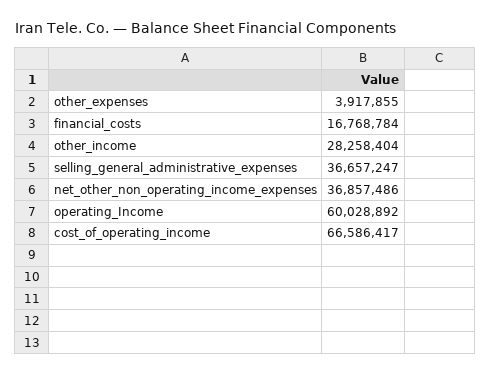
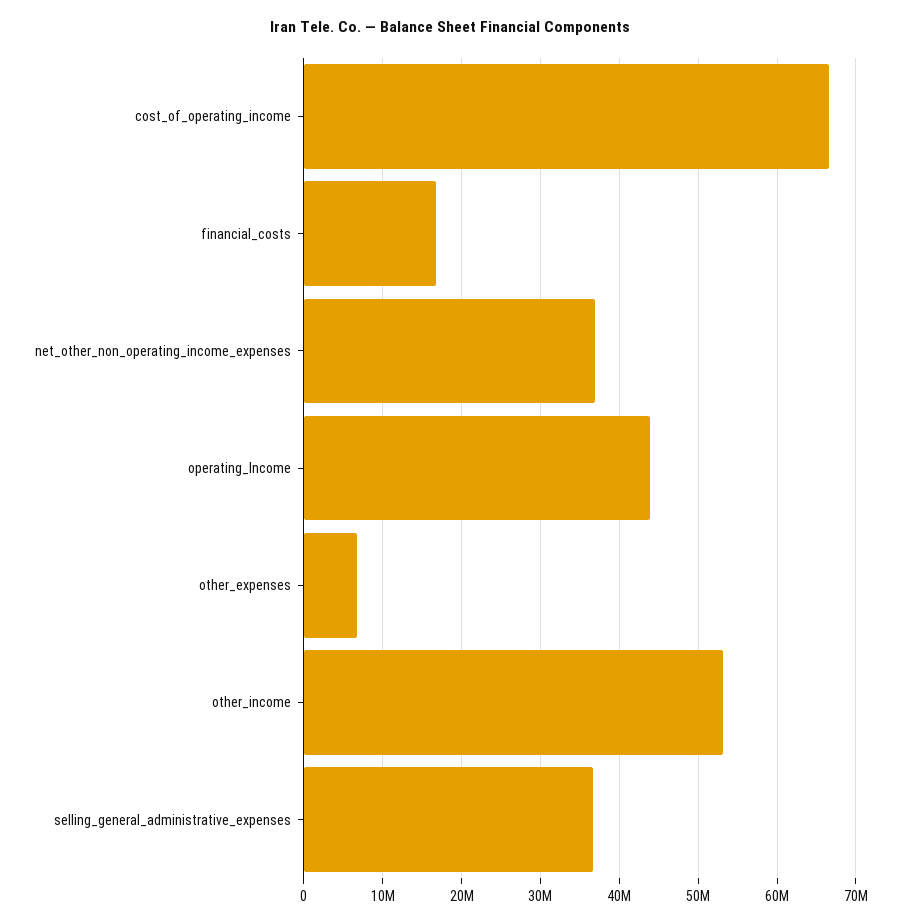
other_expenses: 3917855 -> 7000000
other_income: 28258404 -> 53000000
operating_Income: 60028892 -> 44000000

